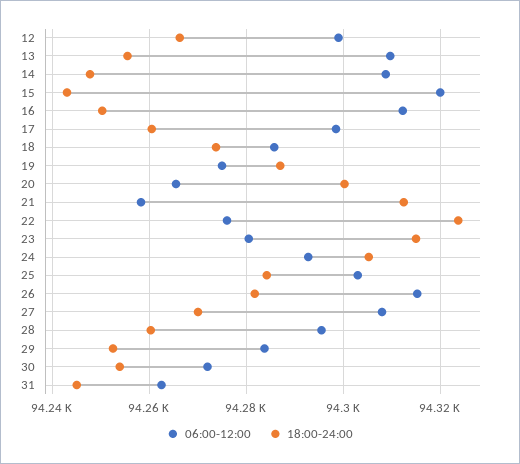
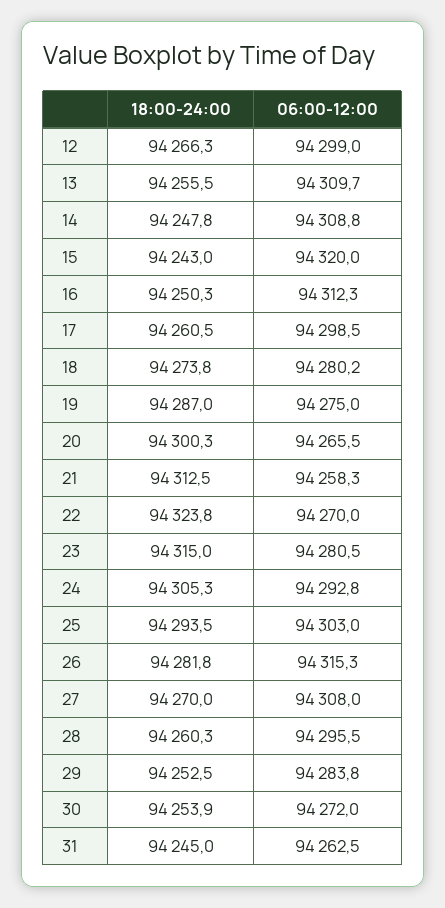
06:00-12:00, 18: 94286 -> 94280.2
06:00-12:00, 22: 94276 -> 94270
18:00-24:00, 25: 94284 -> 94293.5

